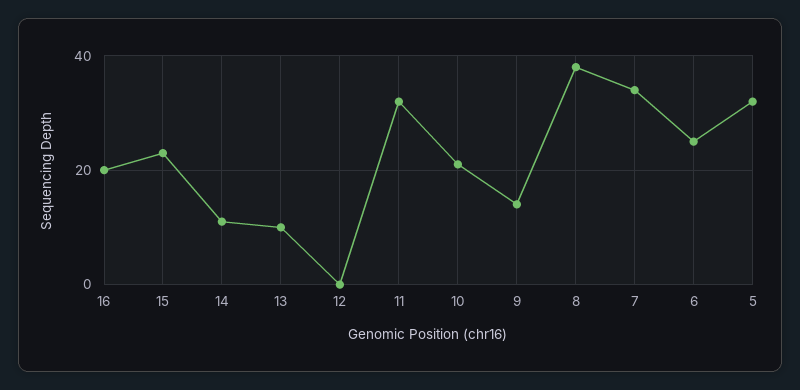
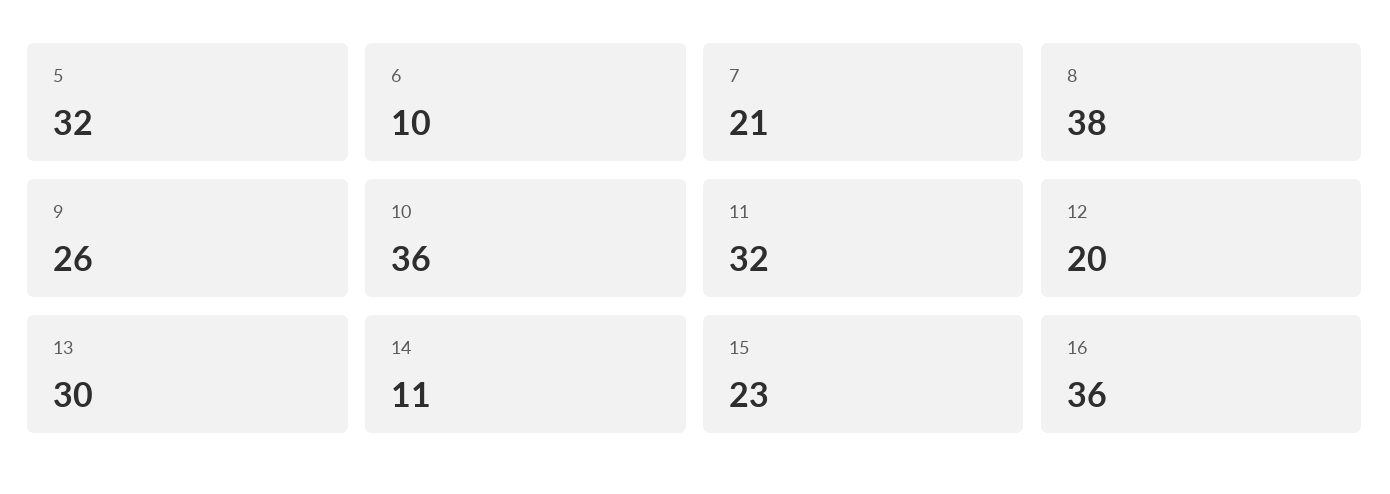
16: 20 -> 36
13: 10 -> 30
12: 0 -> 20
10: 20 -> 36
9: 15 -> 26
7: 35 -> 21
6: 25 -> 10

